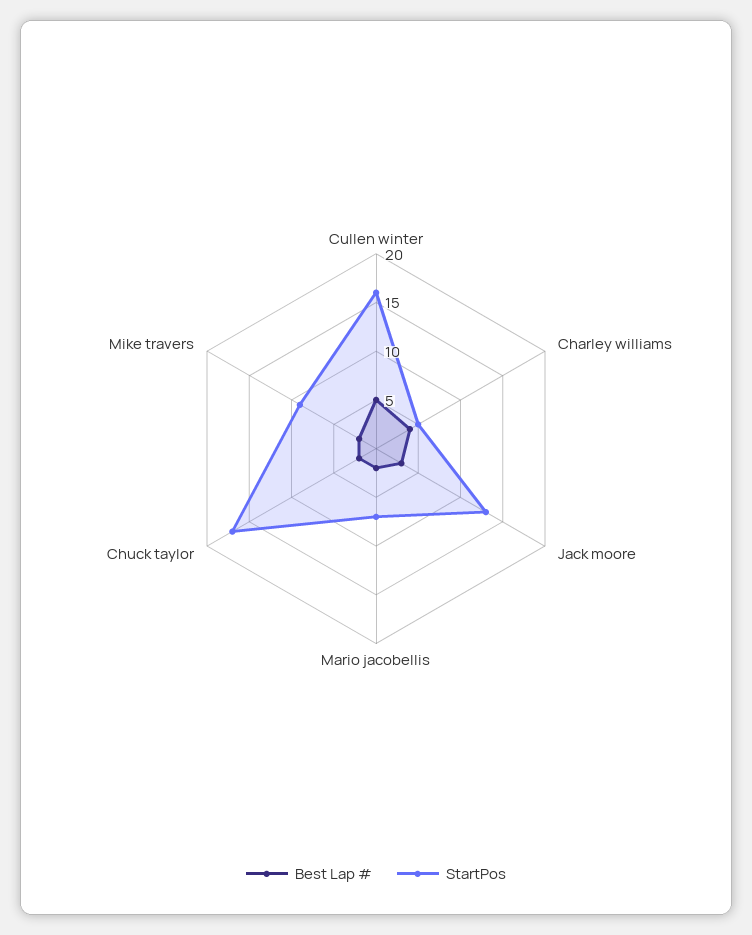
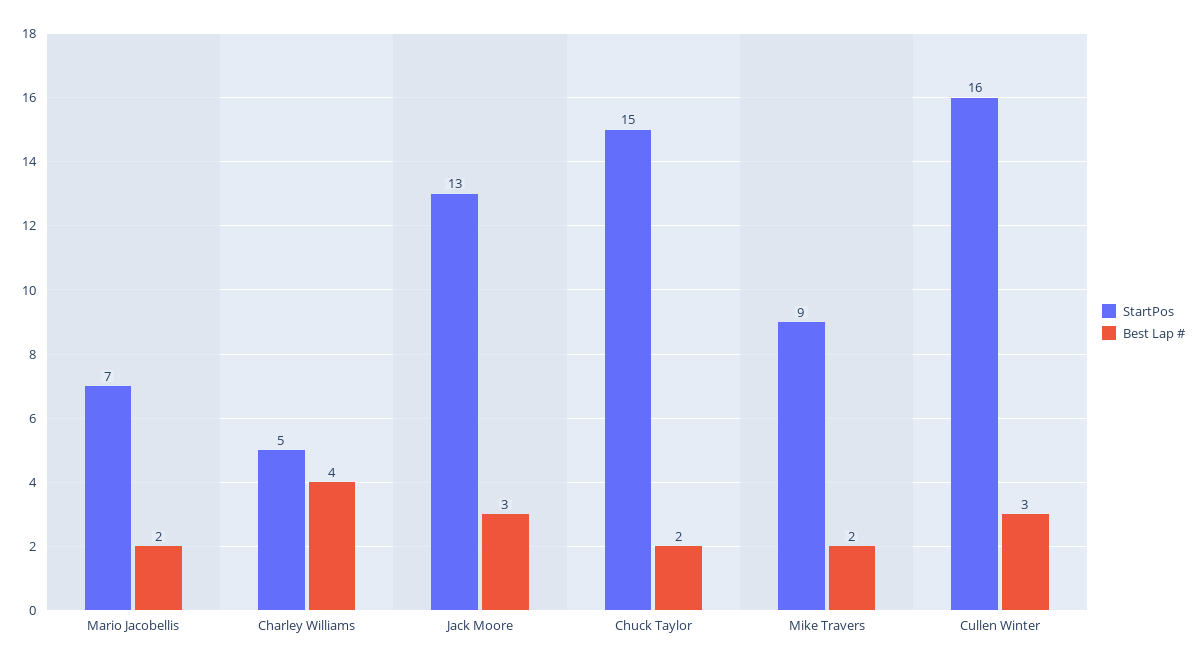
Best Lap #, Cullen winter: 5 -> 3
StartPos, Chuck taylor: 17 -> 15

